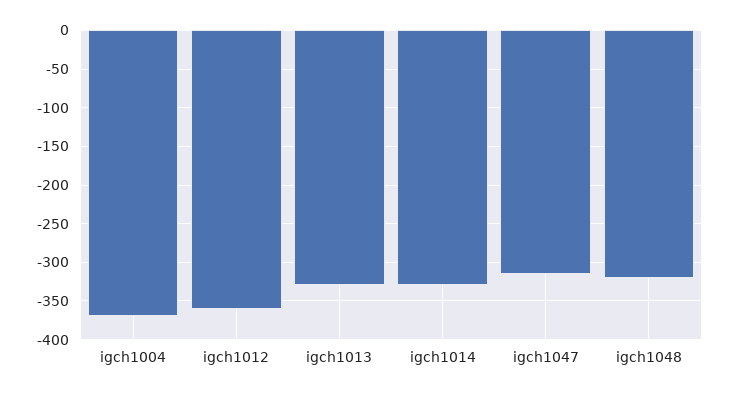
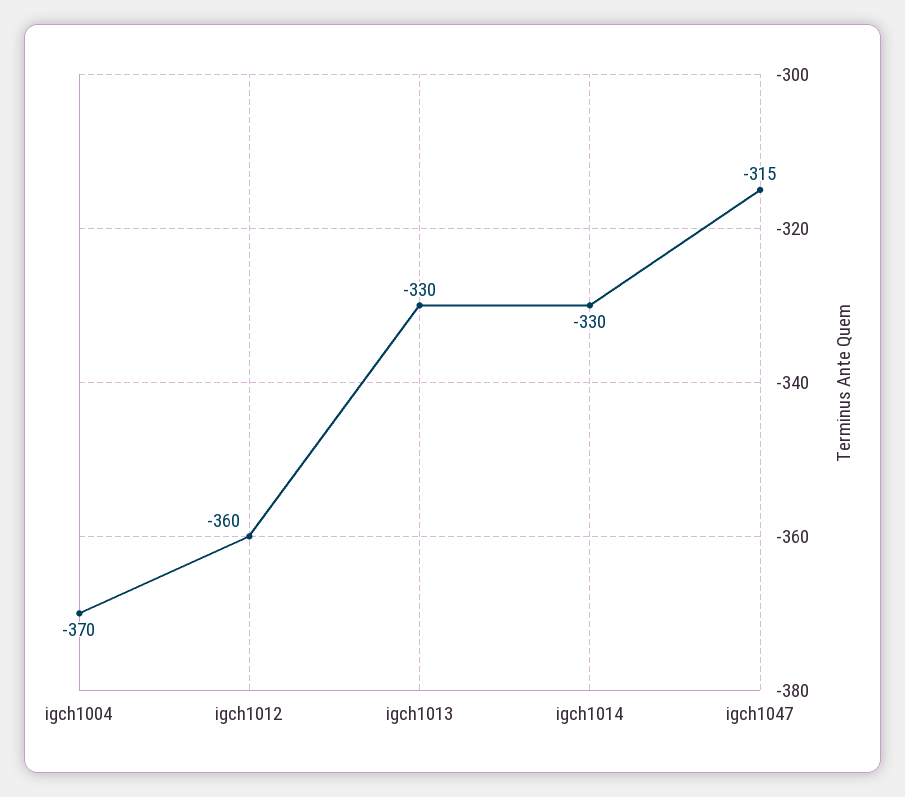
igch1048: -320 -> none

